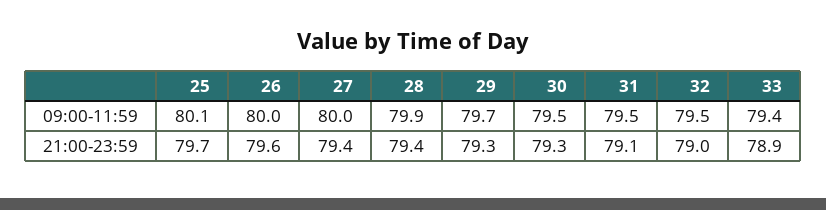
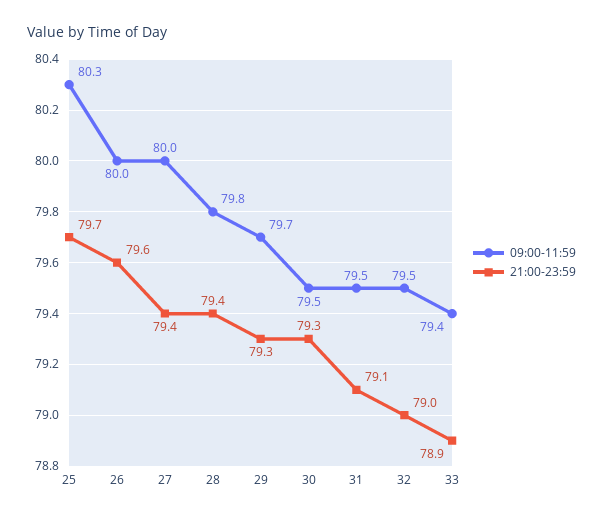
09:00-11:59, 25: 80.1 -> 80.3
09:00-11:59, 28: 79.9 -> 79.8

